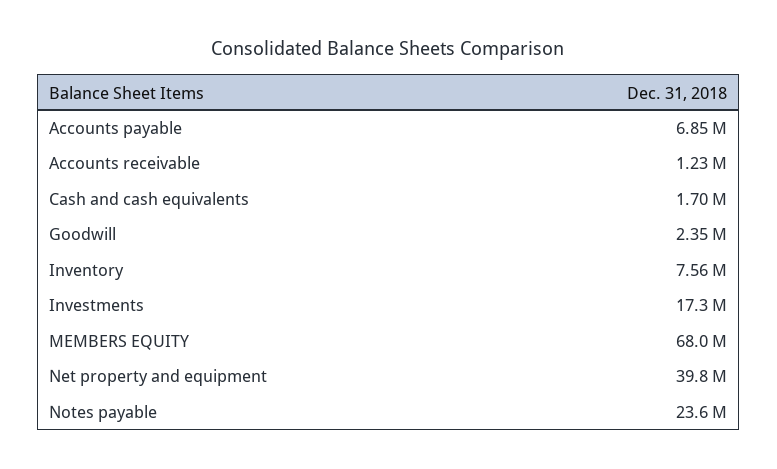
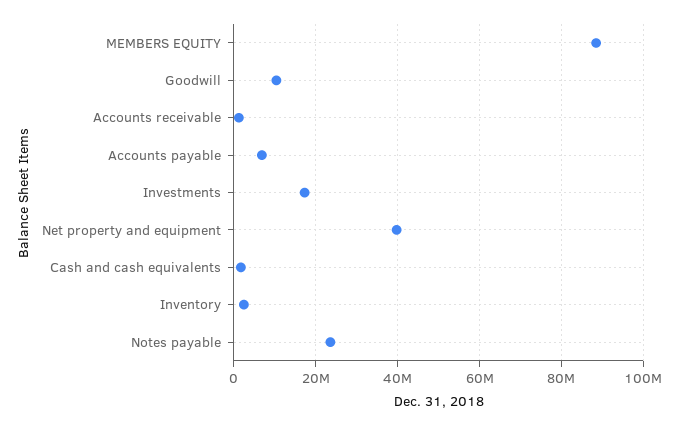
Goodwill: 2350000 -> 10000000
Inventory: 7560000 -> 2000000
MEMBERS EQUITY: 68000000 -> 88000000

